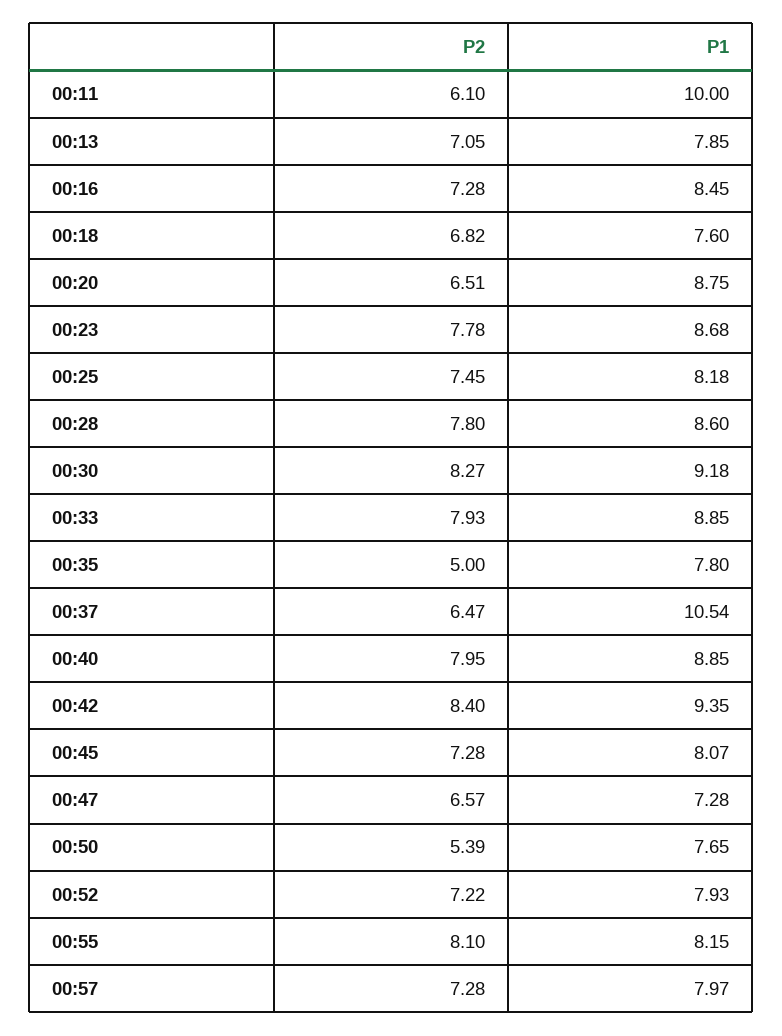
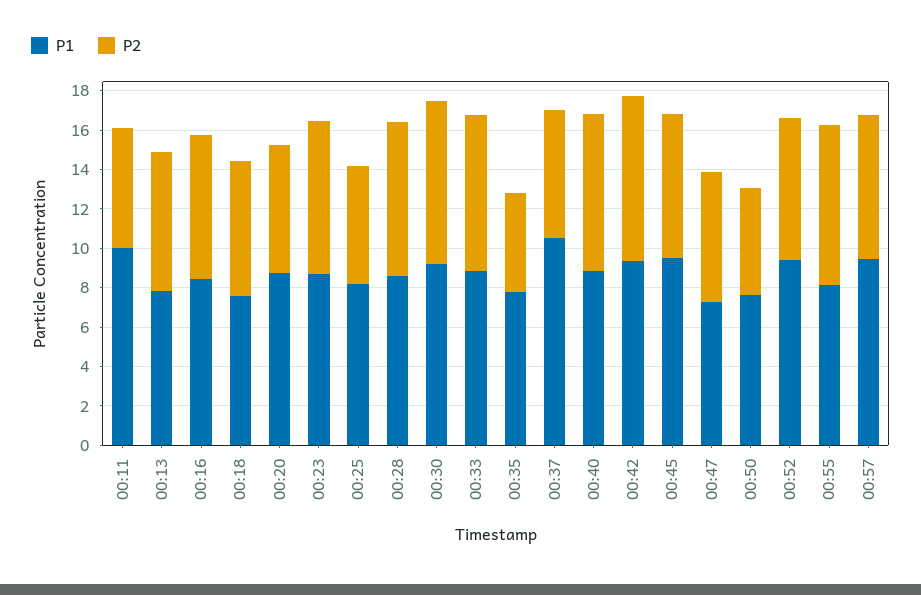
P2, 00:25: 7.45 -> 6
P1, 00:45: 8.07 -> 9.5
P1, 00:52: 7.93 -> 9.5
P1, 00:57: 7.97 -> 9.5

